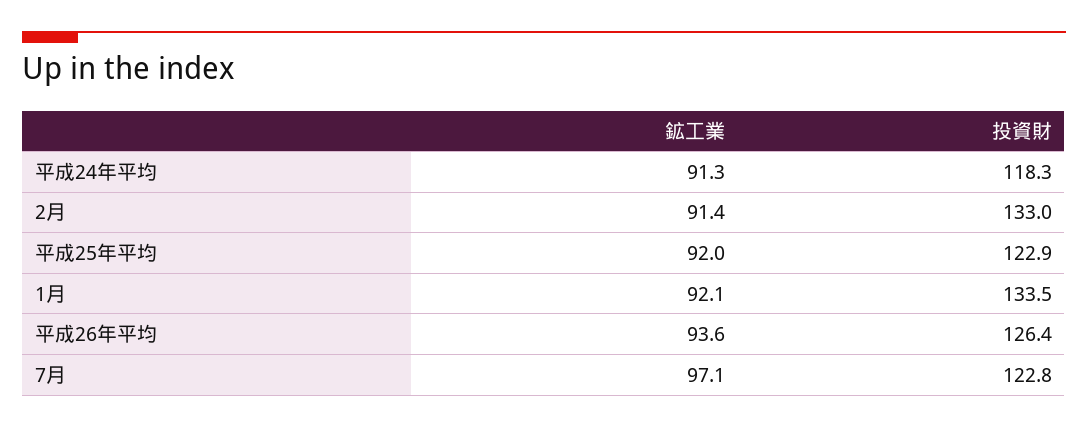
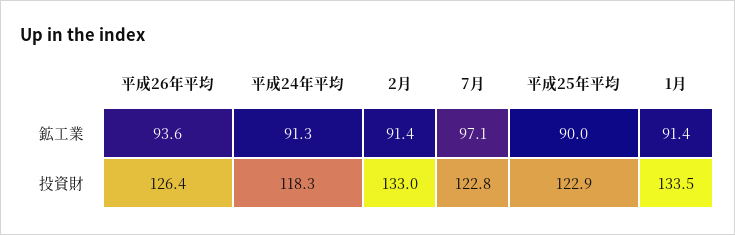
鉱工業, 平成25年平均: 92 -> 90
鉱工業, 1月: 92.1 -> 91.4

